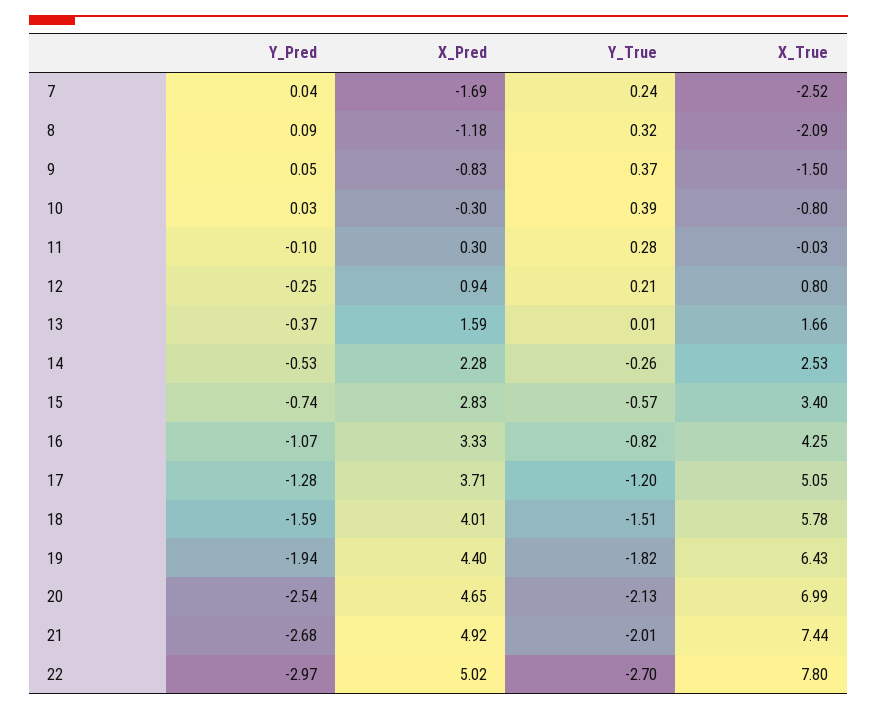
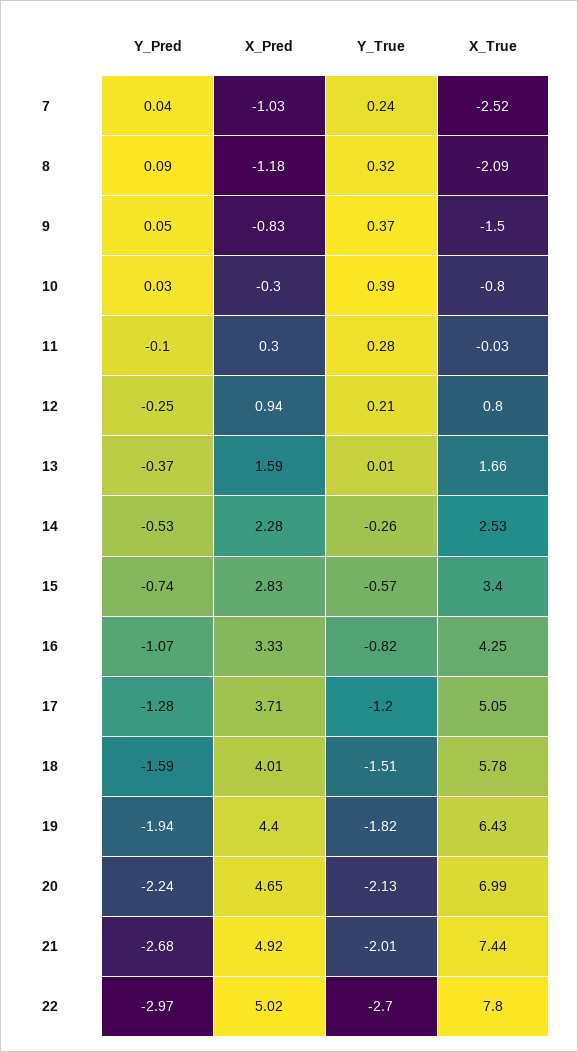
X_Pred, 7: -1.69 -> -1.03
Y_Pred, 20: -2.54 -> -2.24

